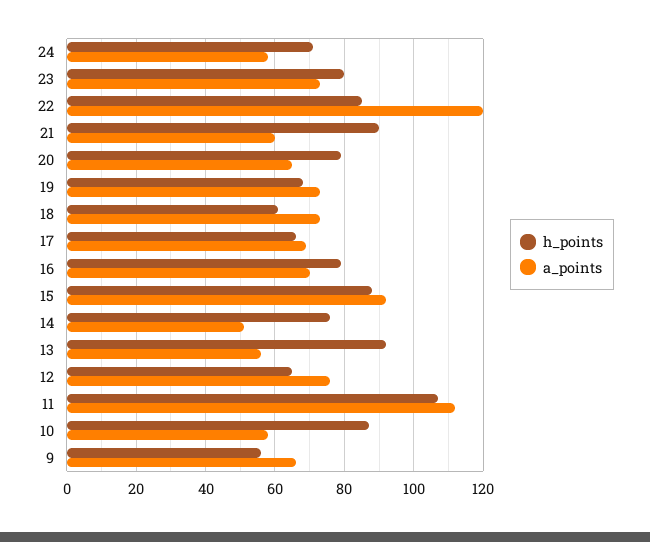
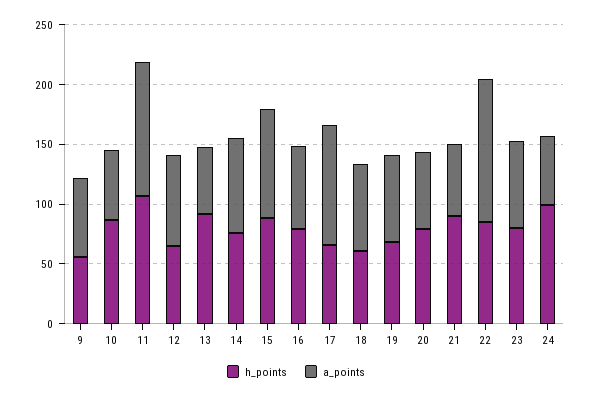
h_points, 24: 70 -> 100
a_points, 17: 70 -> 100
a_points, 14: 50 -> 80

